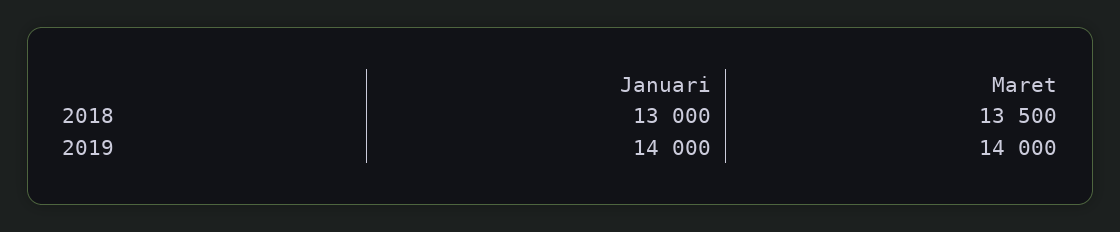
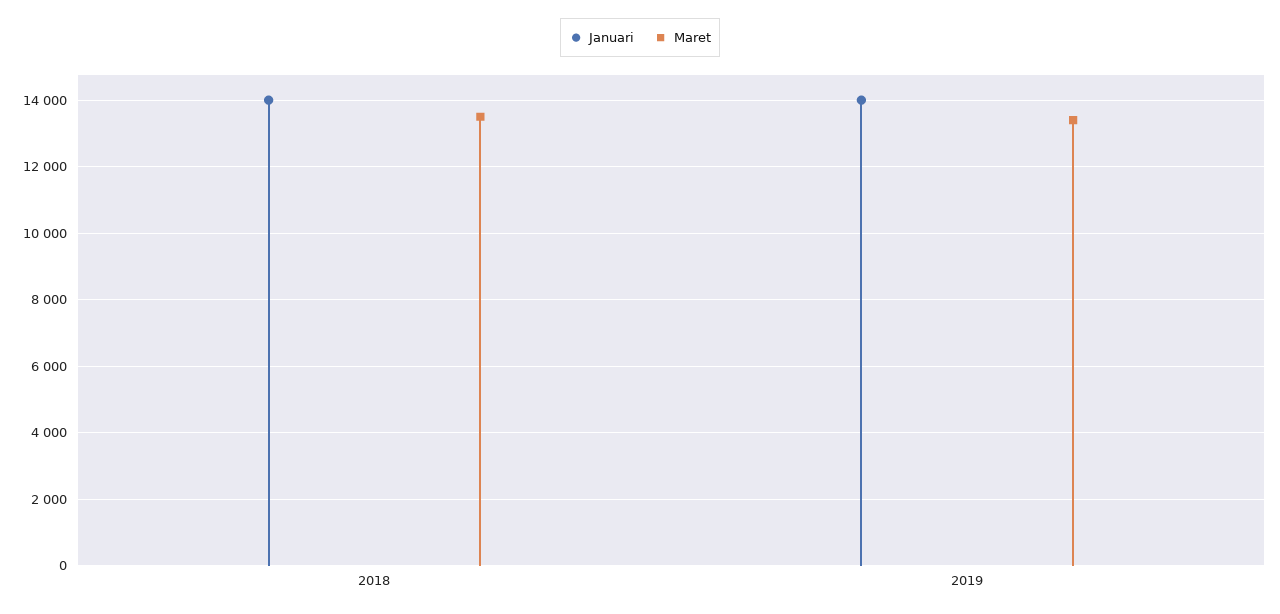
Januari, 2018: 13000 -> 14000
Maret, 2019: 14000 -> 13400

